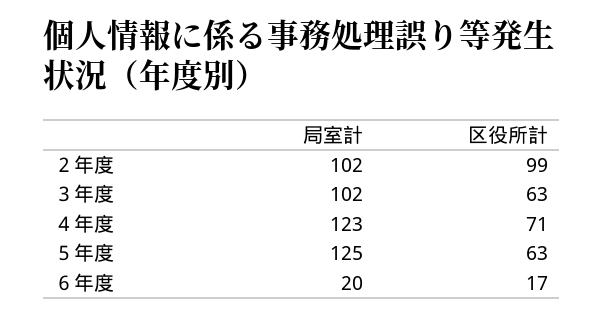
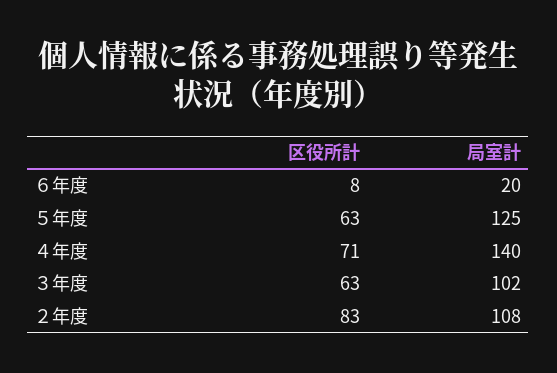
局室計, ２年度: 102 -> 108
区役所計, ２年度: 99 -> 83
局室計, ４年度: 123 -> 140
区役所計, ６年度: 17 -> 8

